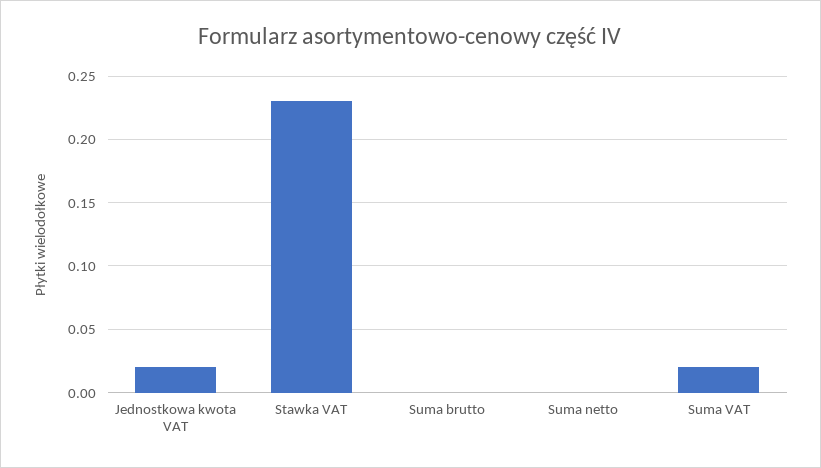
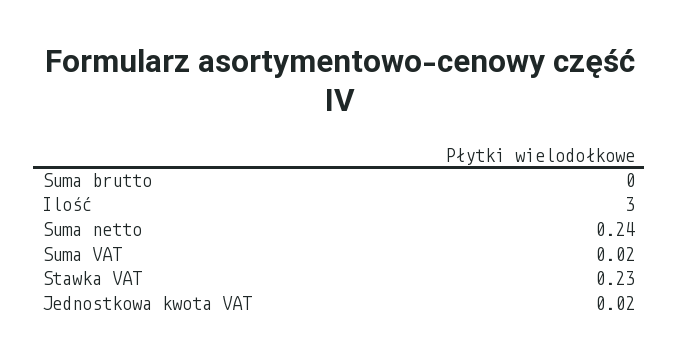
Suma netto: 0 -> 0.24
Ilość: none -> 3

